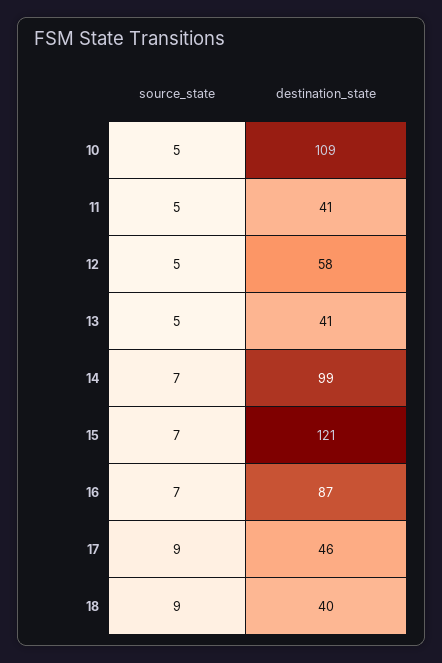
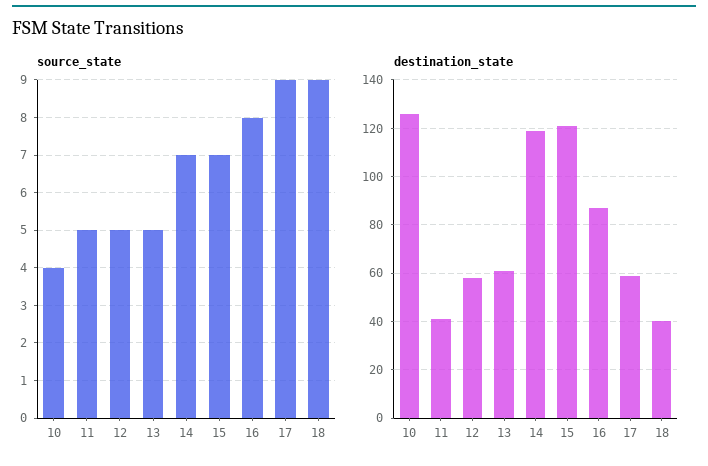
source_state, 10: 5 -> 4
destination_state, 10: 109 -> 125
destination_state, 13: 41 -> 60
destination_state, 14: 99 -> 120
source_state, 16: 7 -> 8
destination_state, 17: 46 -> 60

